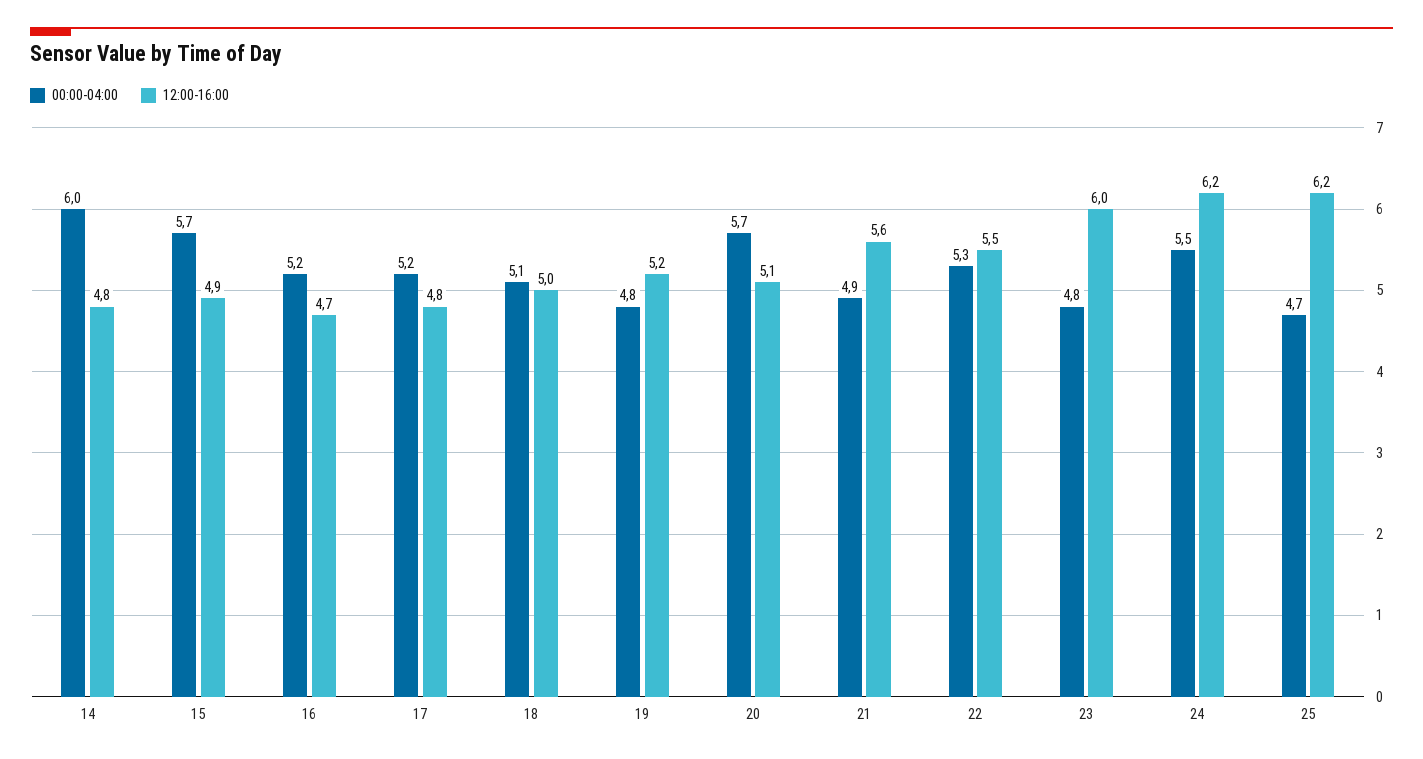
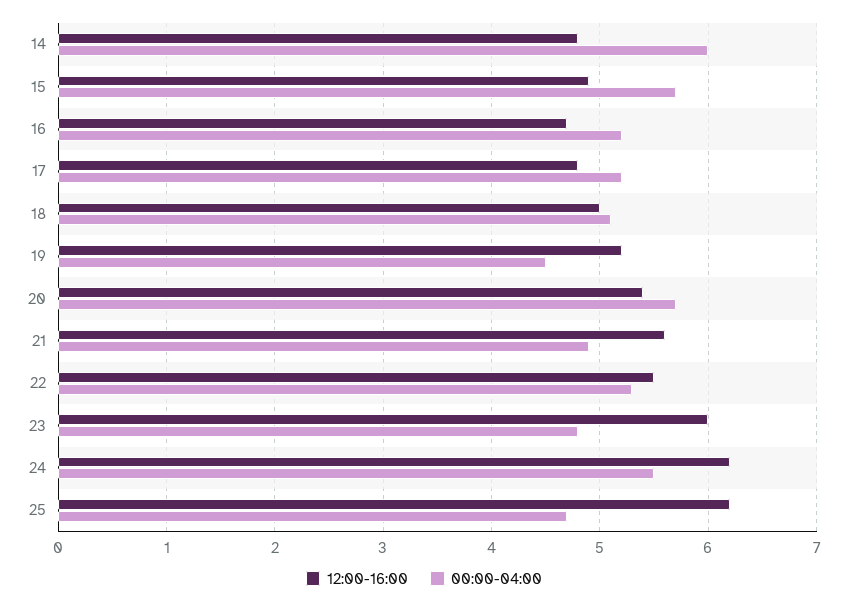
00:00-04:00, 19: 4.8 -> 4.5
12:00-16:00, 20: 5.1 -> 5.4

